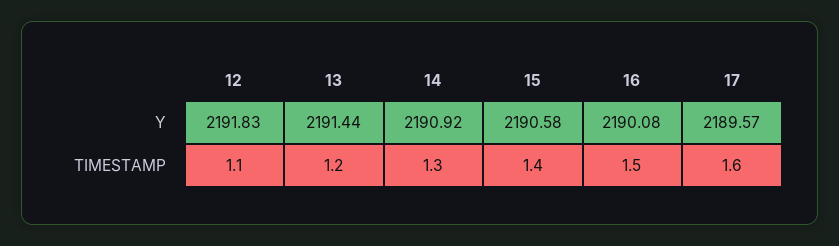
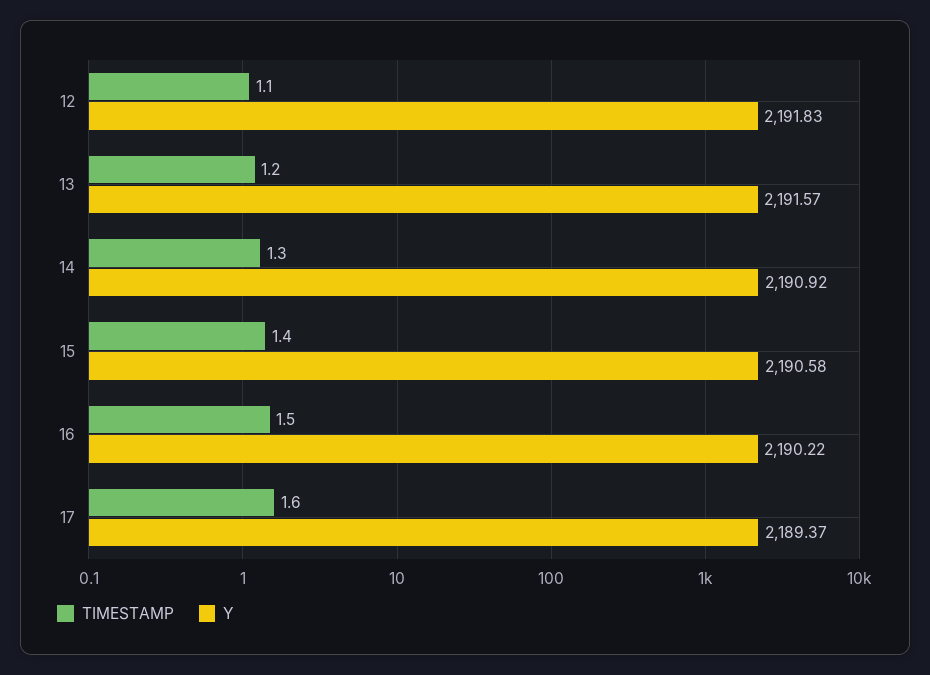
Y, 13: 2191.44 -> 2191.57
Y, 16: 2190.08 -> 2190.22
Y, 17: 2189.57 -> 2189.37

